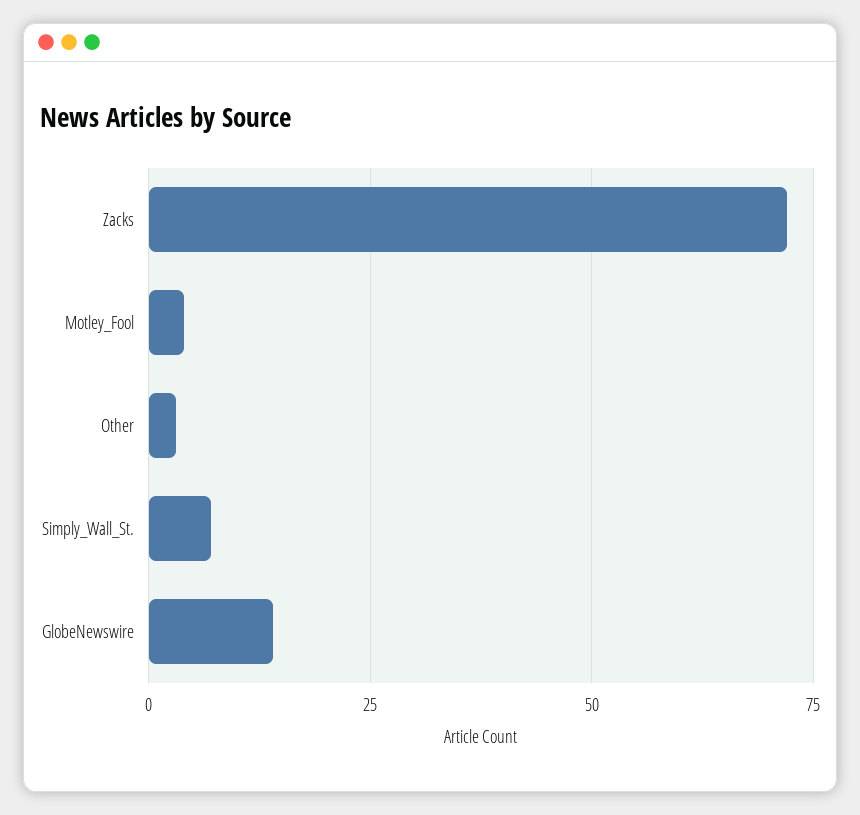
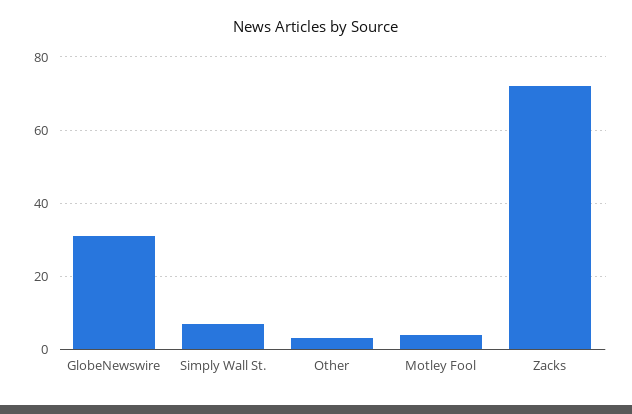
GlobeNewswire: 15 -> 30

